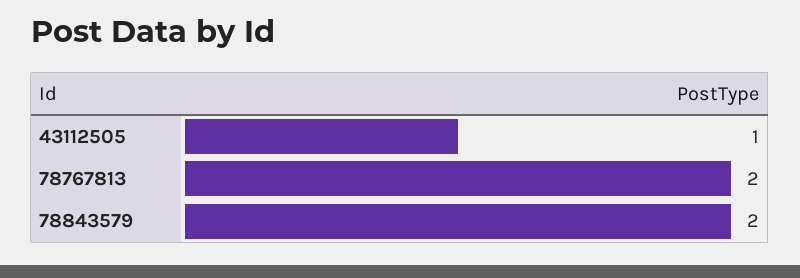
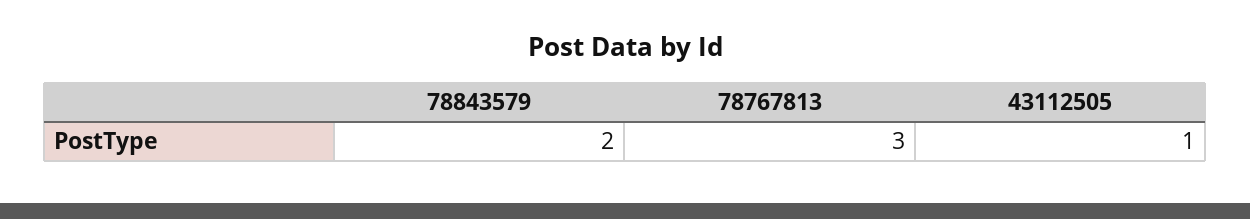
78767813: 2 -> 3

